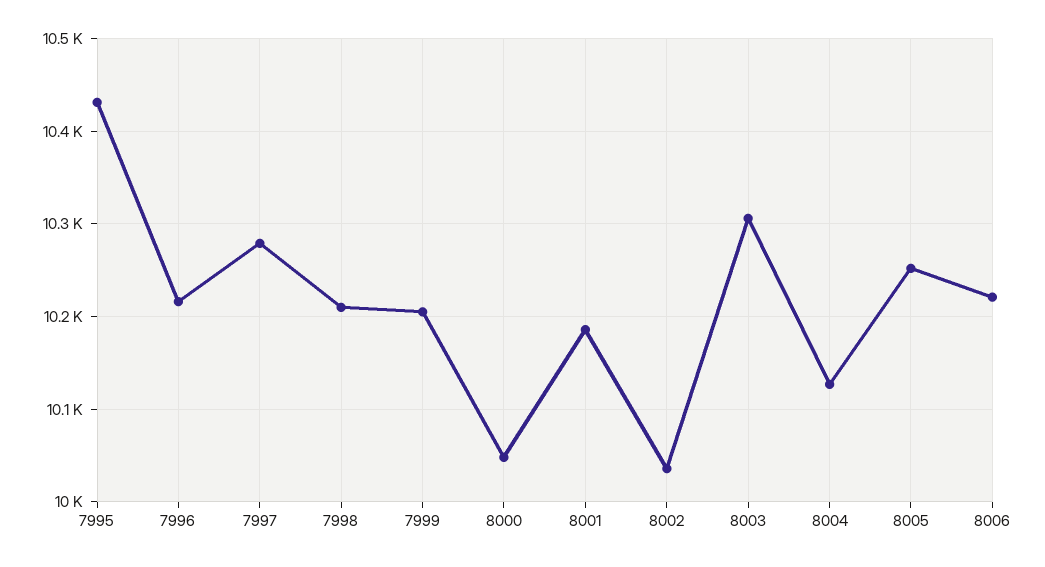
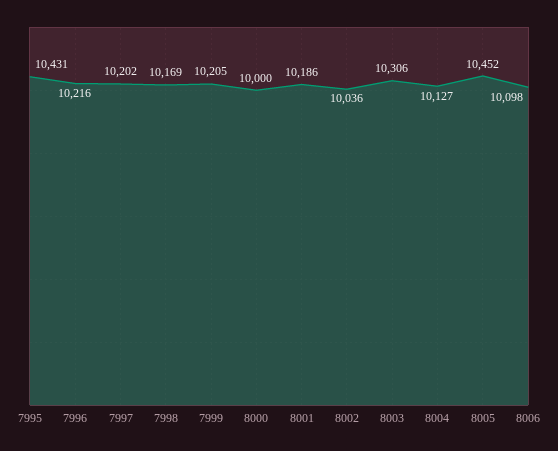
7997: 10280 -> 10202
7998: 10210 -> 10169
8000: 10050 -> 10000
8005: 10250 -> 10452
8006: 10220 -> 10098

